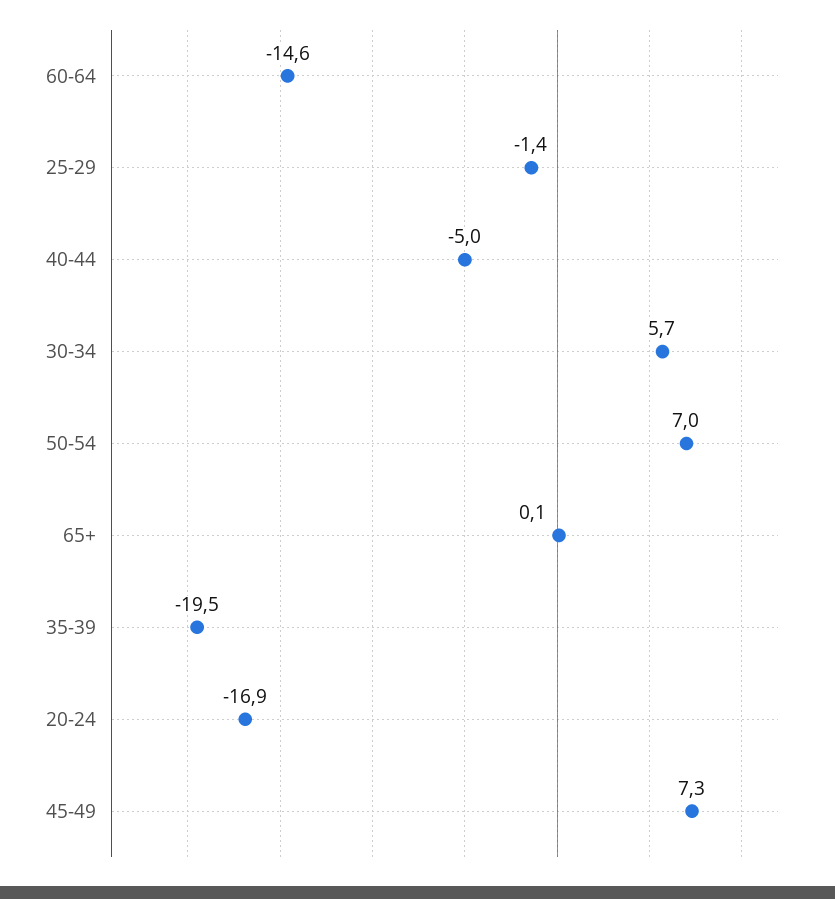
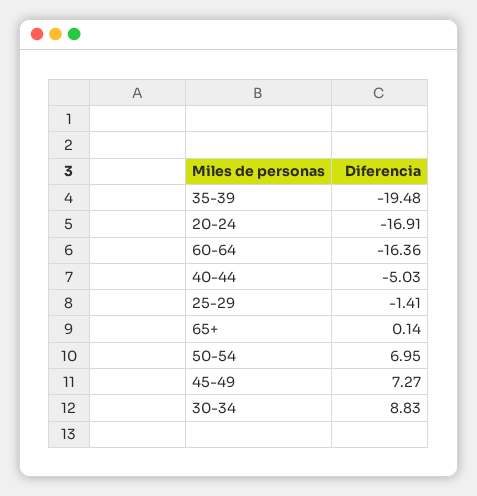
60-64: -14.6 -> -16.36
30-34: 5.7 -> 8.83

